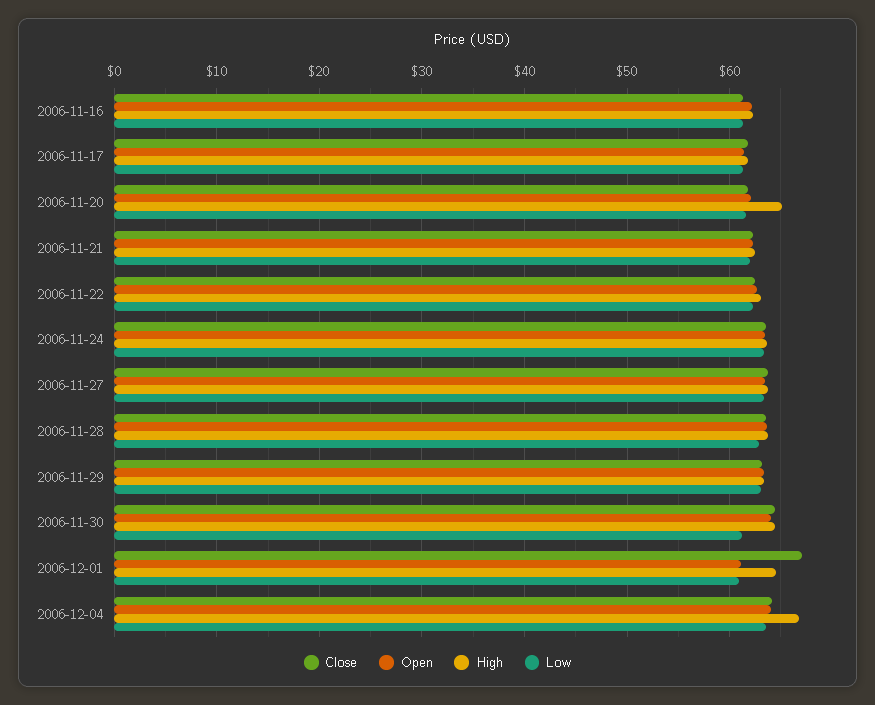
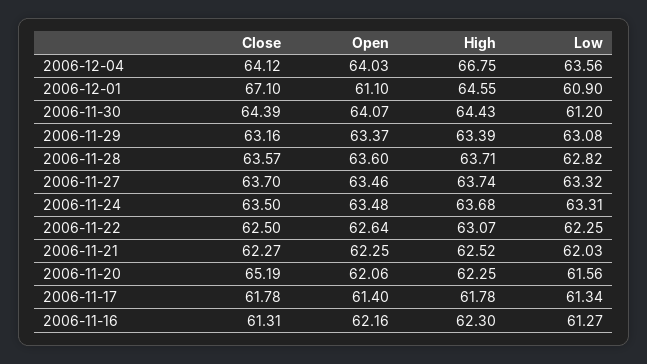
Close, 2006-11-20: 62 -> 65.19
High, 2006-11-20: 65 -> 62.25

